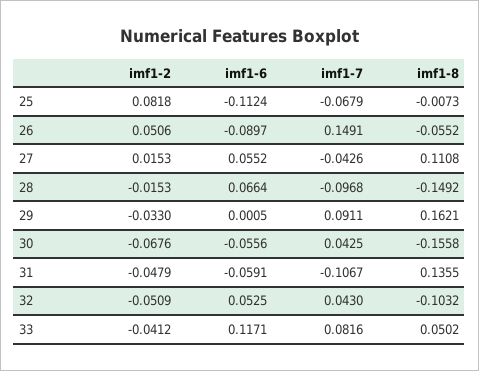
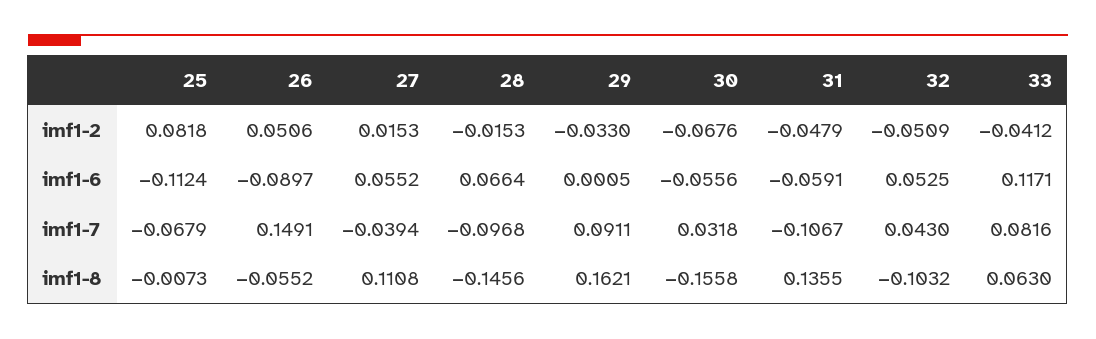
imf1-7, 27: -0.0426 -> -0.0394
imf1-8, 28: -0.1492 -> -0.1456
imf1-7, 30: 0.0425 -> 0.0318
imf1-8, 33: 0.0502 -> 0.063

